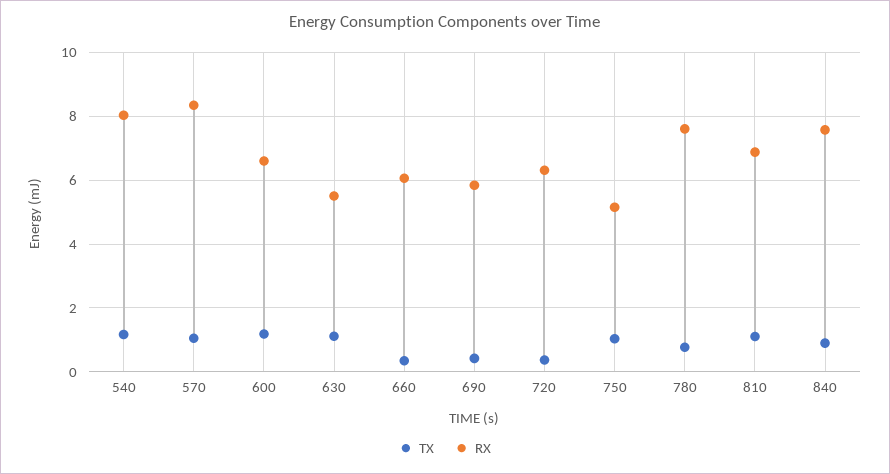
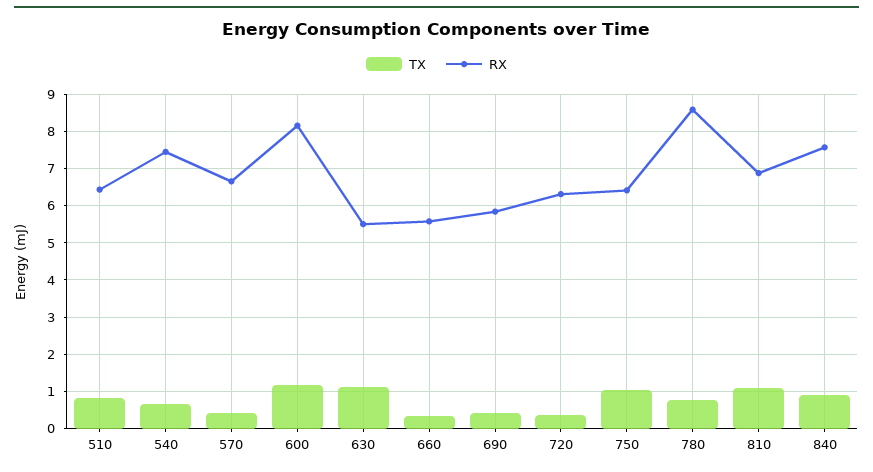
TX, 540: 1.2 -> 0.6
RX, 540: 8 -> 7.4
TX, 570: 1 -> 0.4
RX, 570: 8.4 -> 6.6
RX, 600: 6.6 -> 8.2
RX, 660: 6 -> 5.6
RX, 750: 5.2 -> 6.4
RX, 780: 7.6 -> 8.6
TX, 510: none -> 0.8
RX, 510: none -> 6.4

